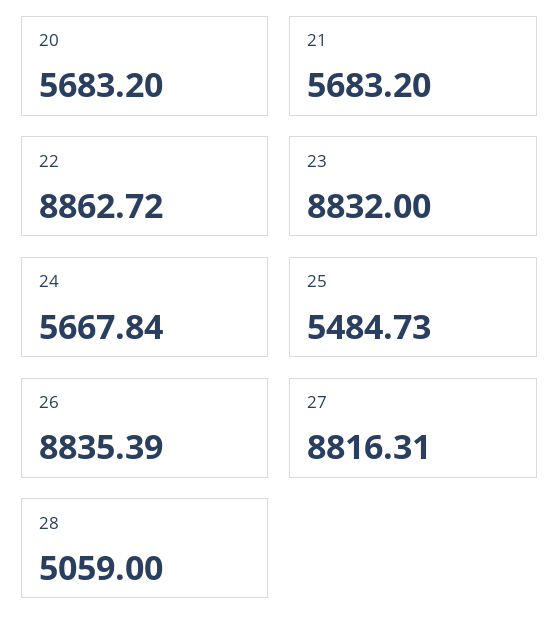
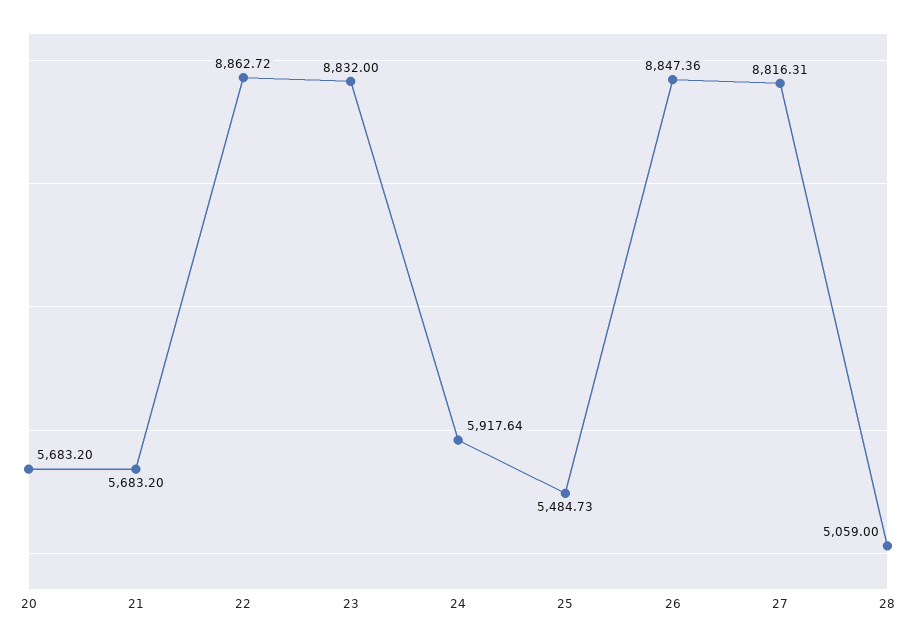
24: 5667.84 -> 5917.64
26: 8835.39 -> 8847.36

